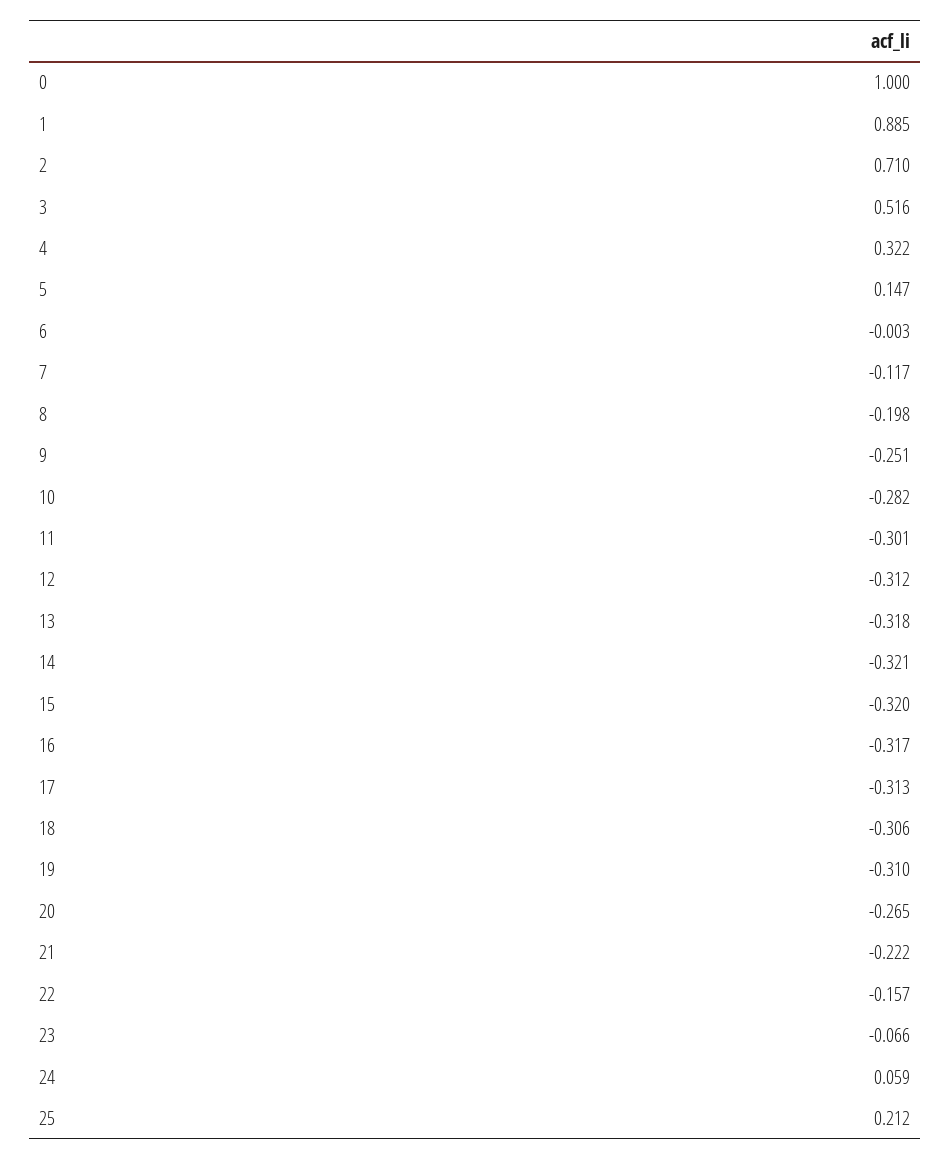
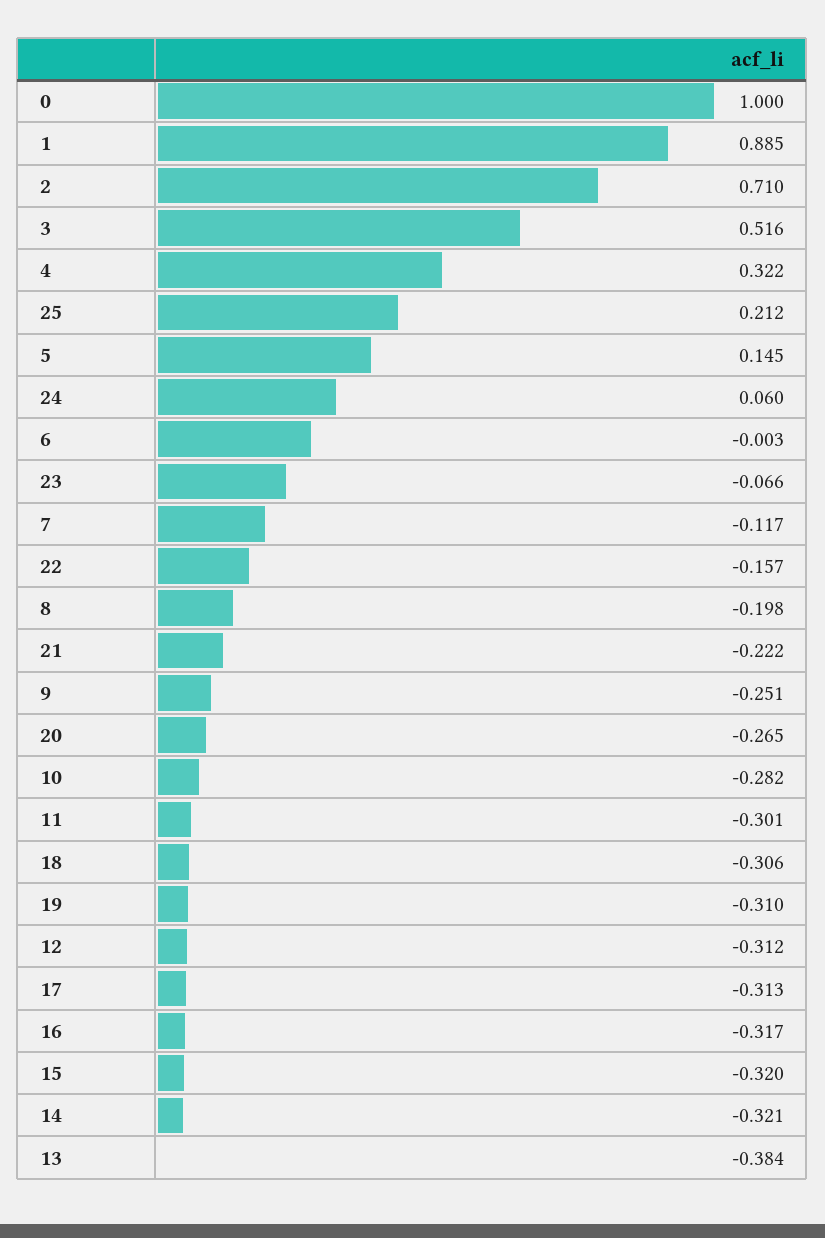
5: 0.147 -> 0.145
13: -0.318 -> -0.384
24: 0.059 -> 0.06

